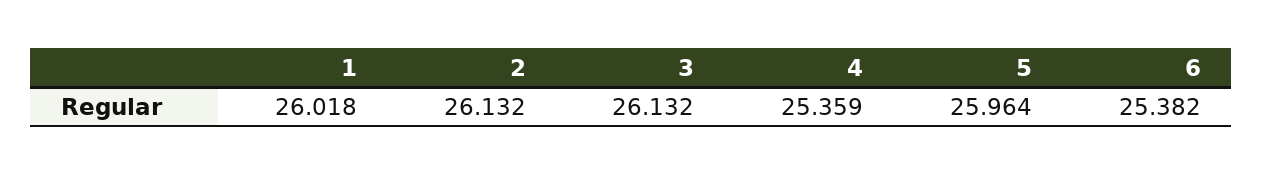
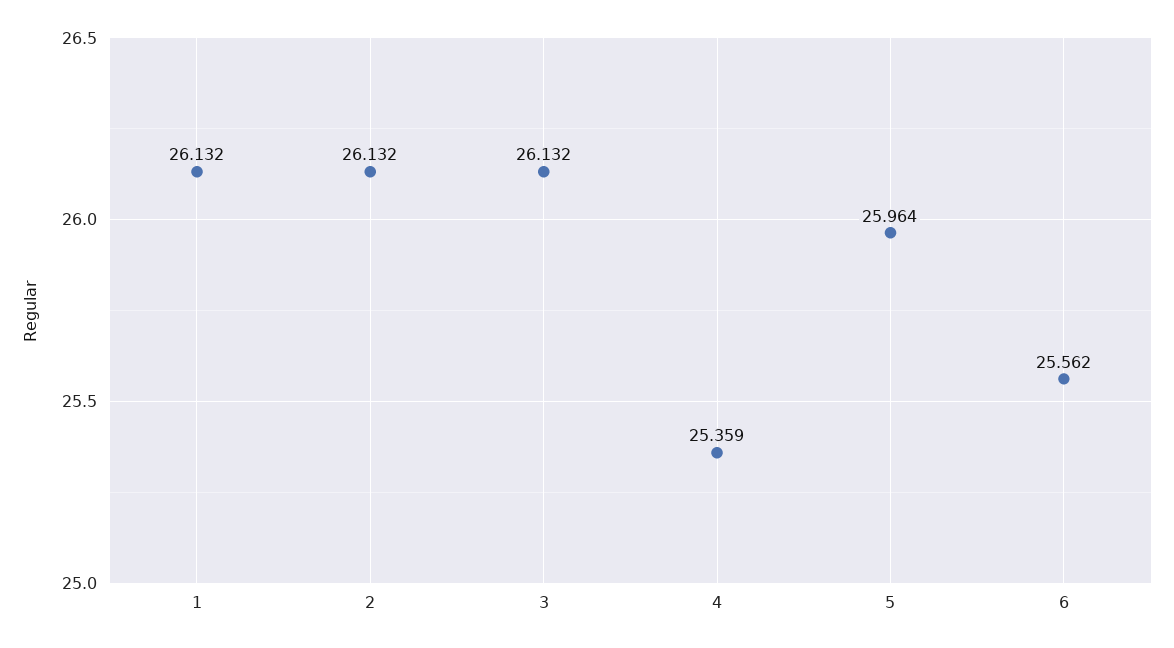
1: 26.018 -> 26.132
6: 25.382 -> 25.562

